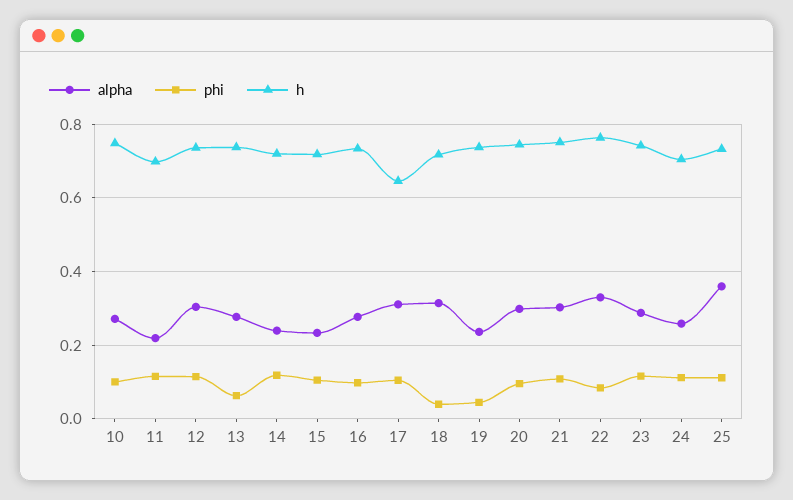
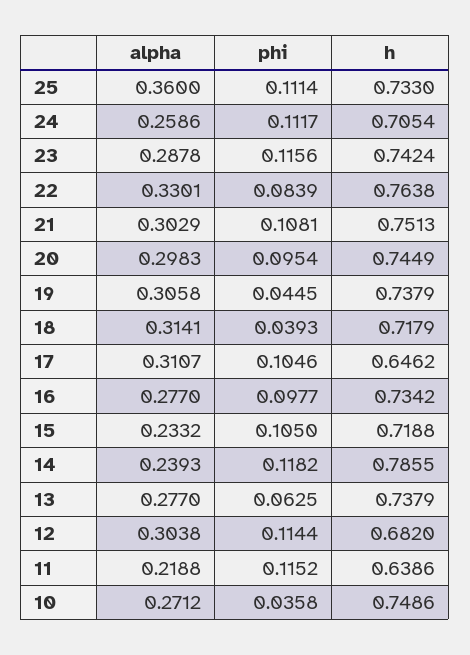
phi, 10: 0.1 -> 0.0358
h, 11: 0.7 -> 0.6386
h, 12: 0.74 -> 0.682
h, 14: 0.72 -> 0.7855
alpha, 19: 0.24 -> 0.3058

